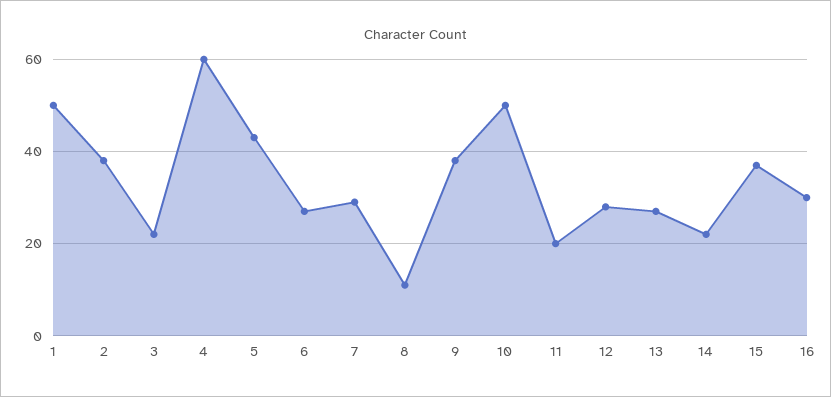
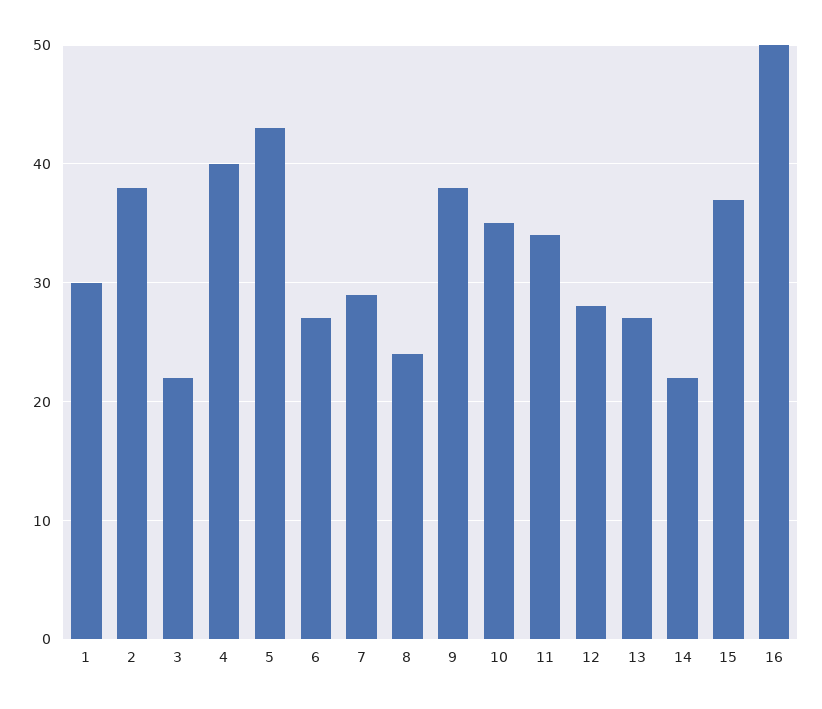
1: 50 -> 30
4: 60 -> 40
8: 10 -> 24
10: 50 -> 35
11: 20 -> 34
16: 30 -> 50

